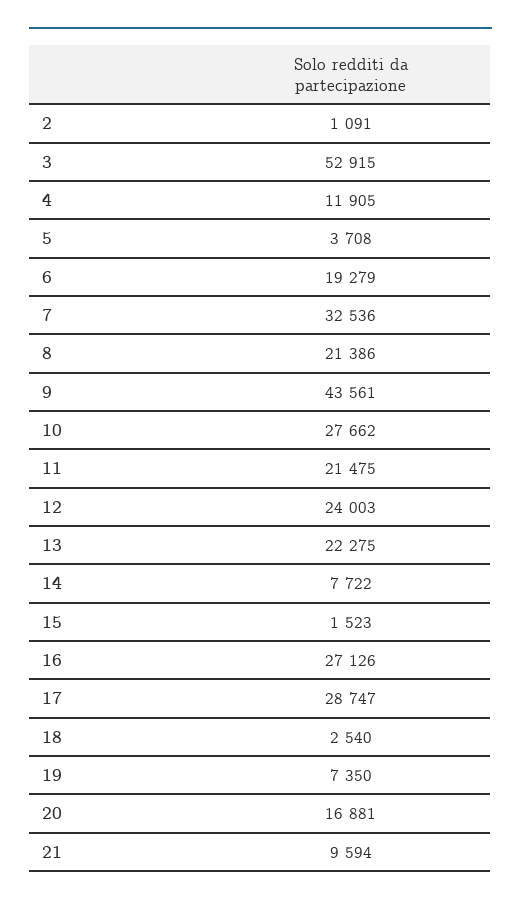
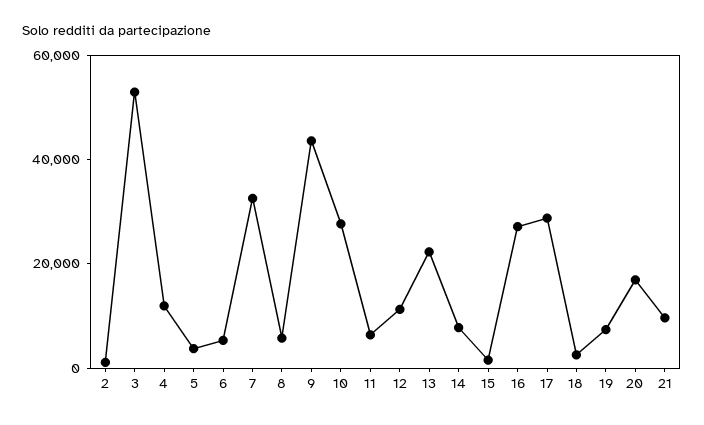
6: 19279 -> 5000
8: 21386 -> 5000
11: 21475 -> 5000
12: 24003 -> 10000

